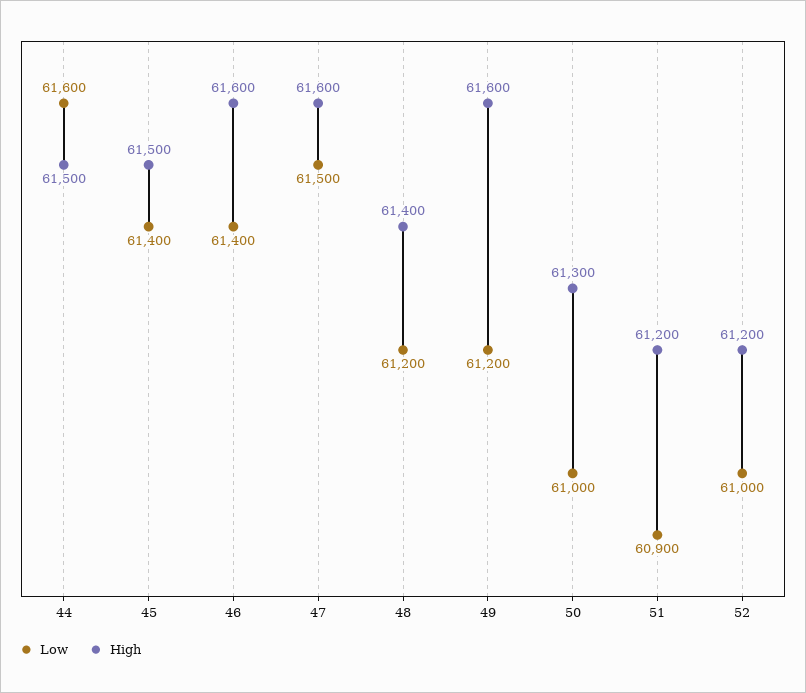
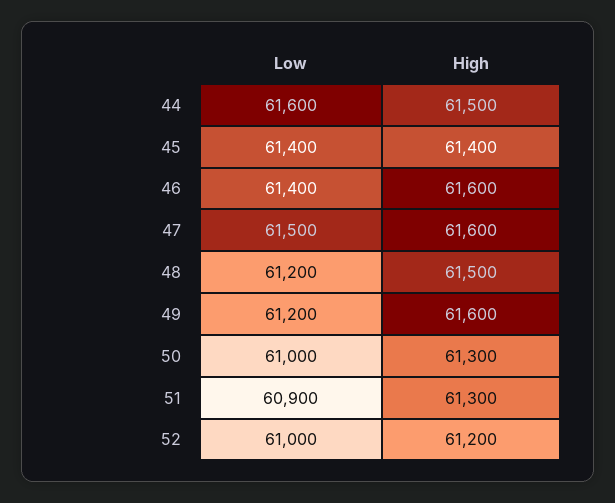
High, 45: 61500 -> 61400
High, 48: 61400 -> 61500
High, 51: 61200 -> 61300

